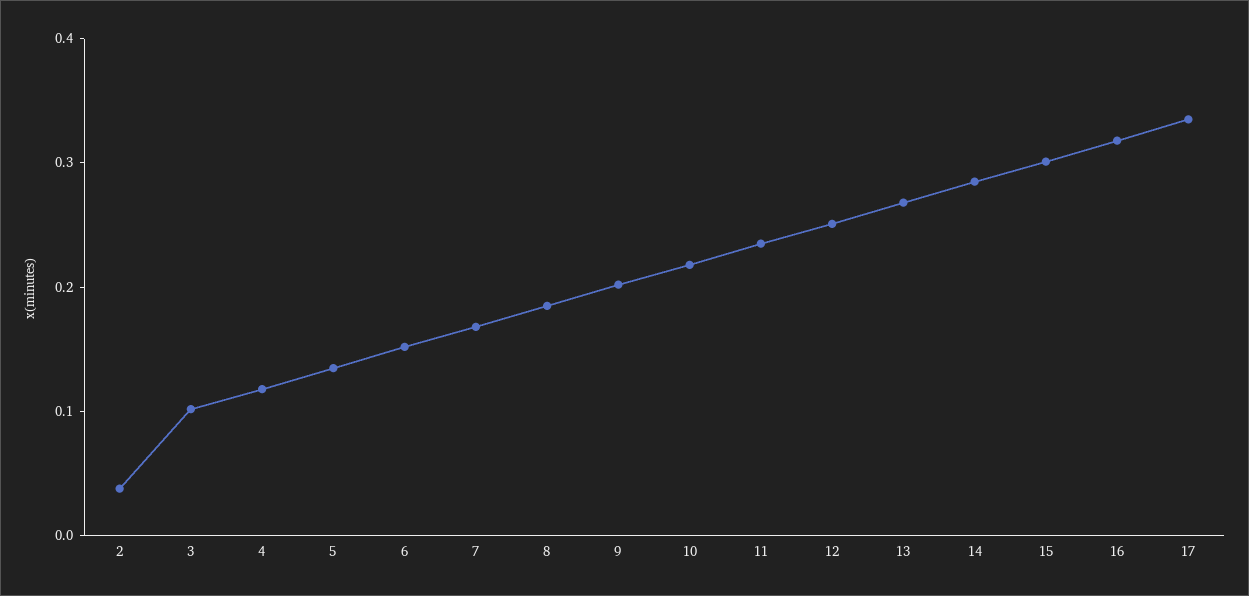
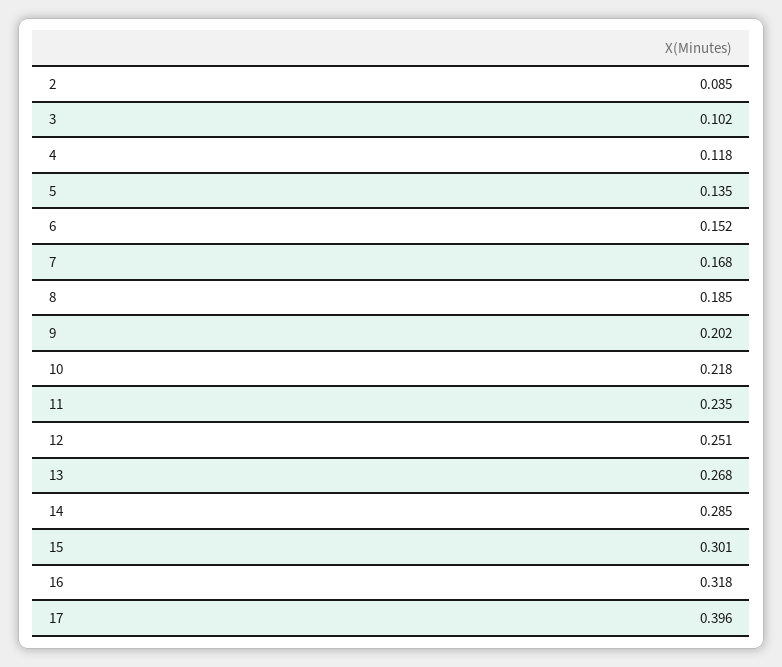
2: 0.04 -> 0.085
17: 0.34 -> 0.396

